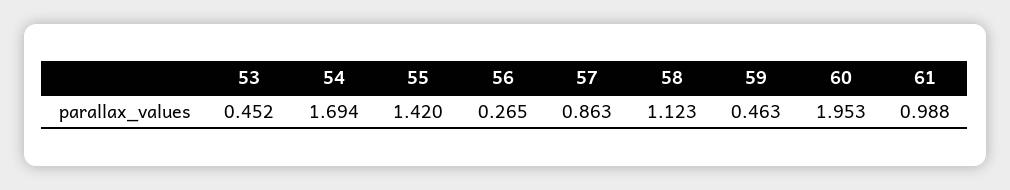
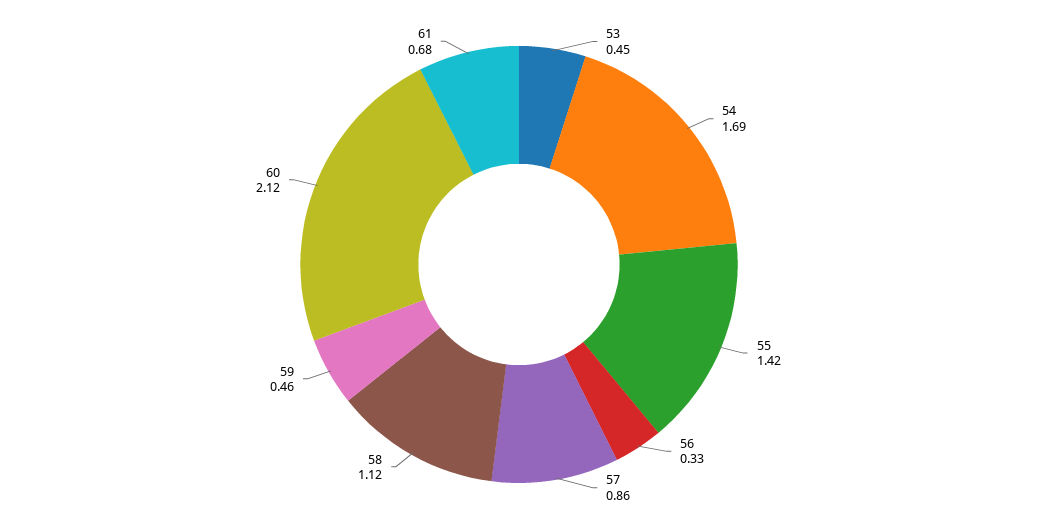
56: 0.265 -> 0.33
60: 1.953 -> 2.12
61: 0.988 -> 0.68

